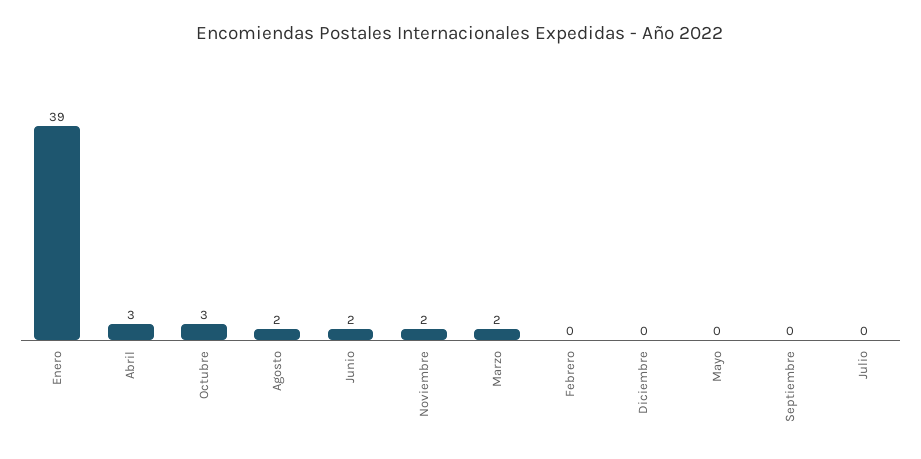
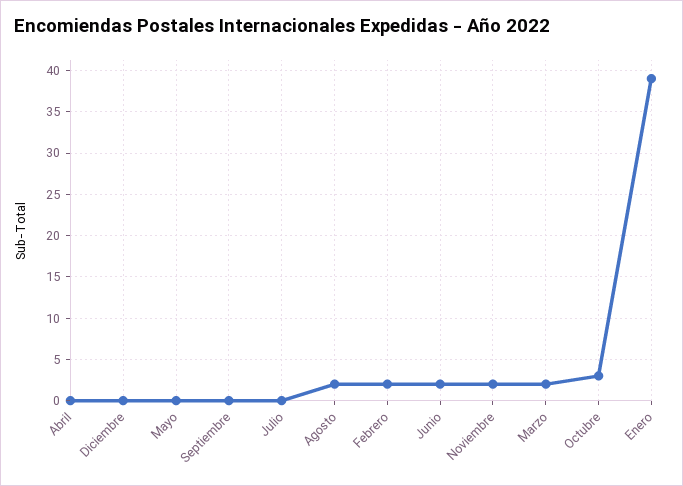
Abril: 3 -> 0
Febrero: 0 -> 2

